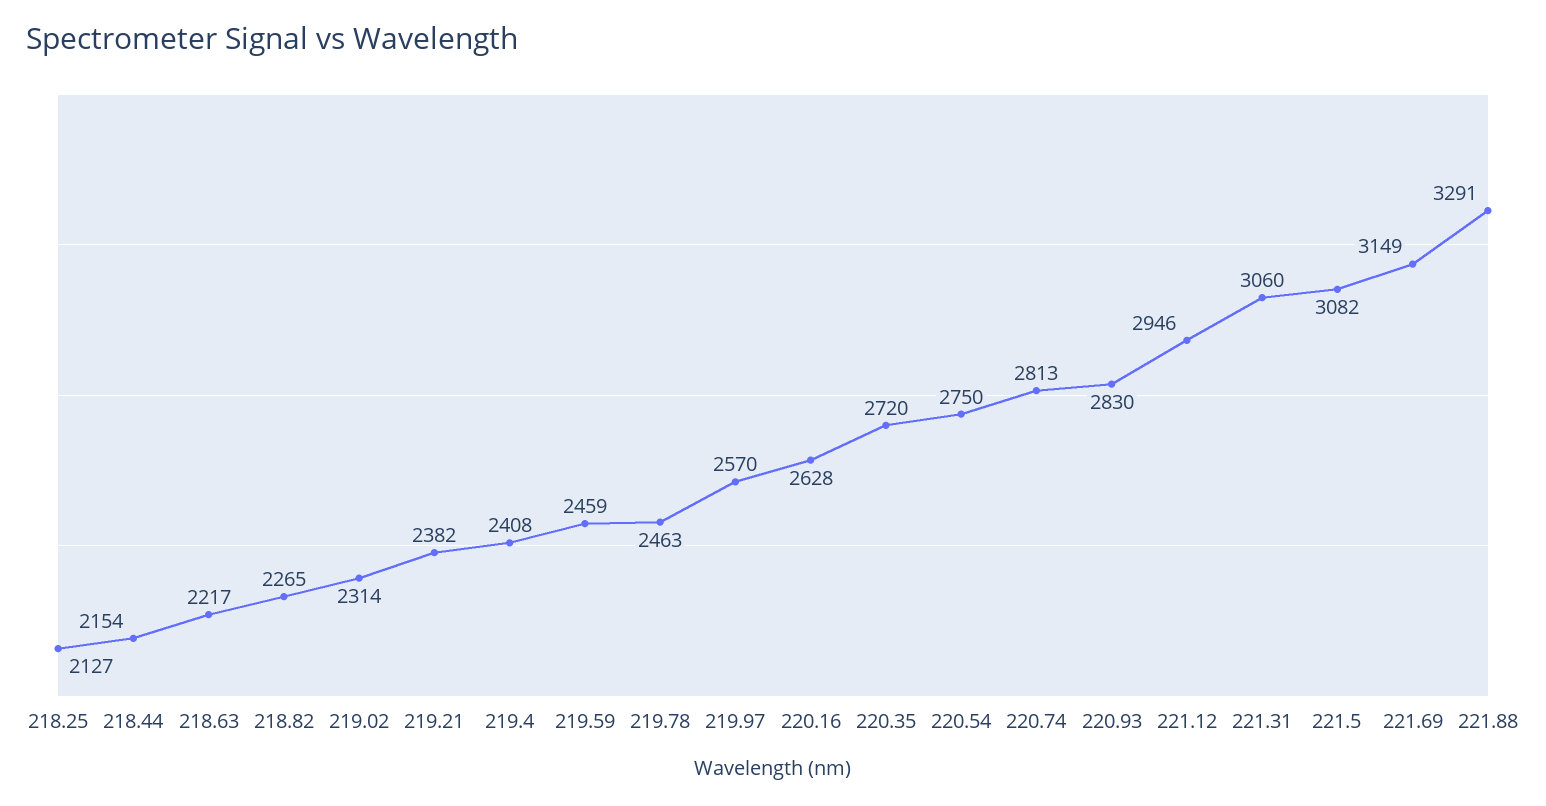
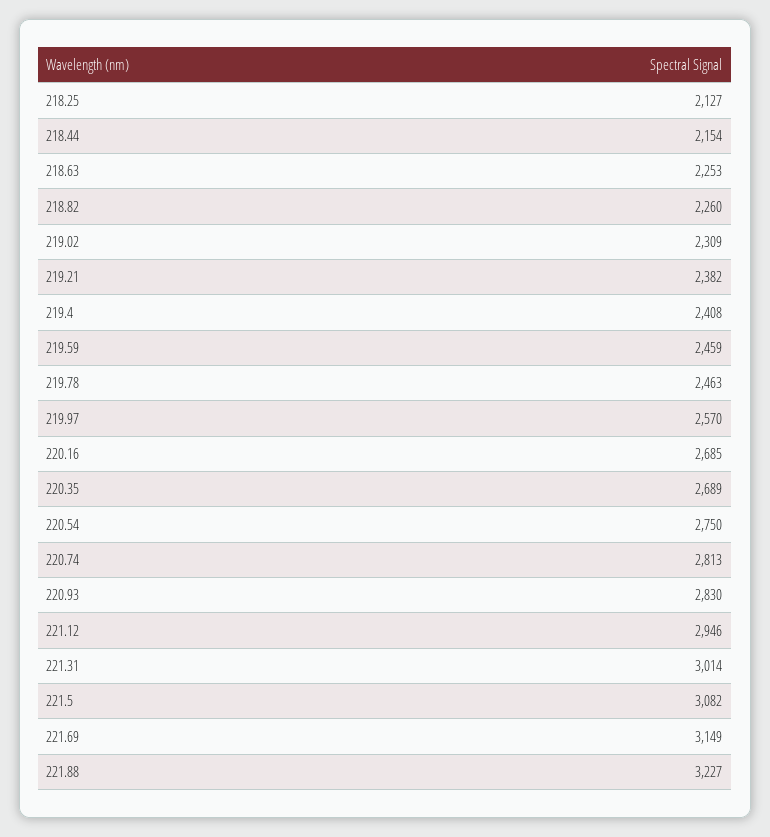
218.63: 2217 -> 2253
218.82: 2265 -> 2260
219.02: 2314 -> 2309
220.16: 2628 -> 2685
220.35: 2720 -> 2689
221.31: 3060 -> 3014
221.88: 3291 -> 3227

